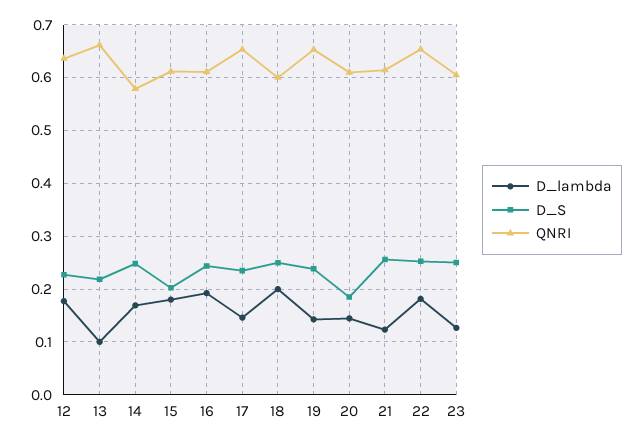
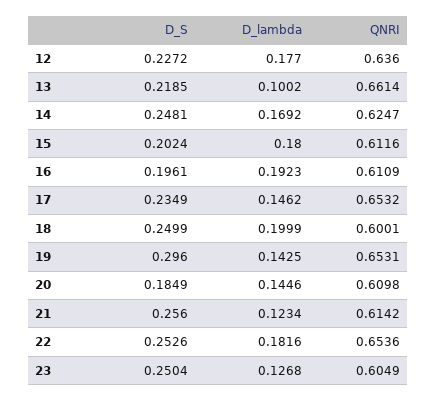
QNRI, 14: 0.58 -> 0.6247
D_S, 16: 0.24 -> 0.1961
D_S, 19: 0.24 -> 0.296

